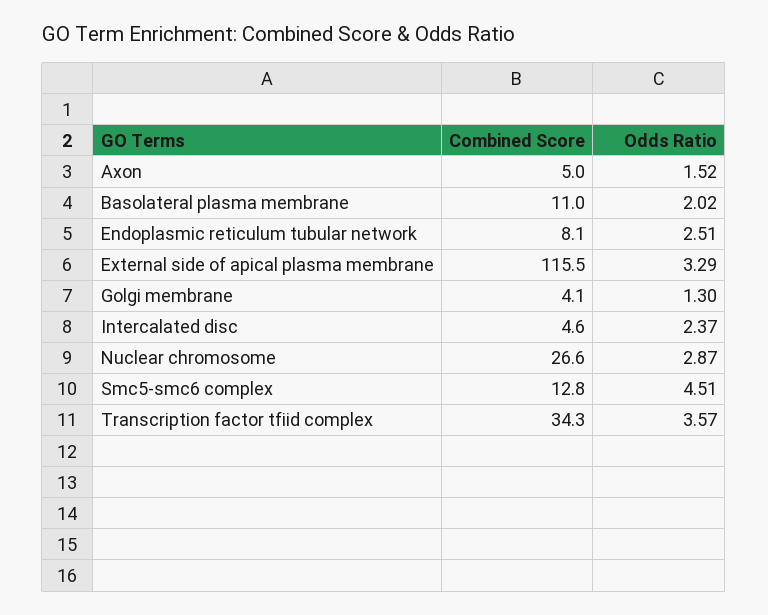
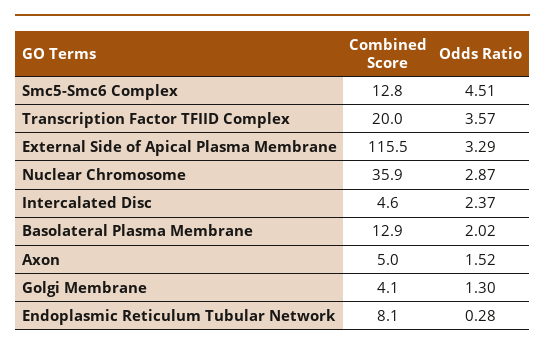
Combined Score, Basolateral plasma membrane: 11 -> 12.9
Odds Ratio, Endoplasmic reticulum tubular network: 2.51 -> 0.28
Combined Score, Nuclear chromosome: 26.6 -> 35.9
Combined Score, Transcription factor tfiid complex: 34.3 -> 20

